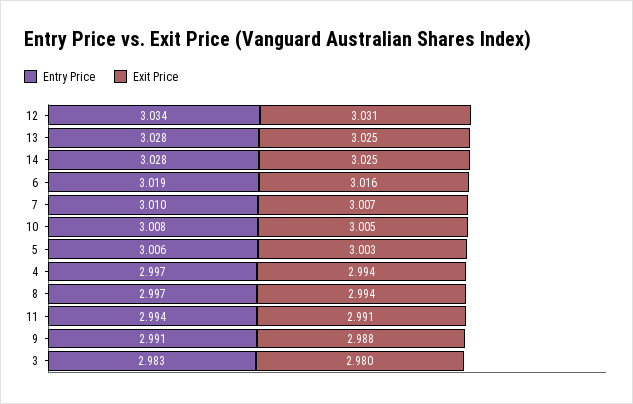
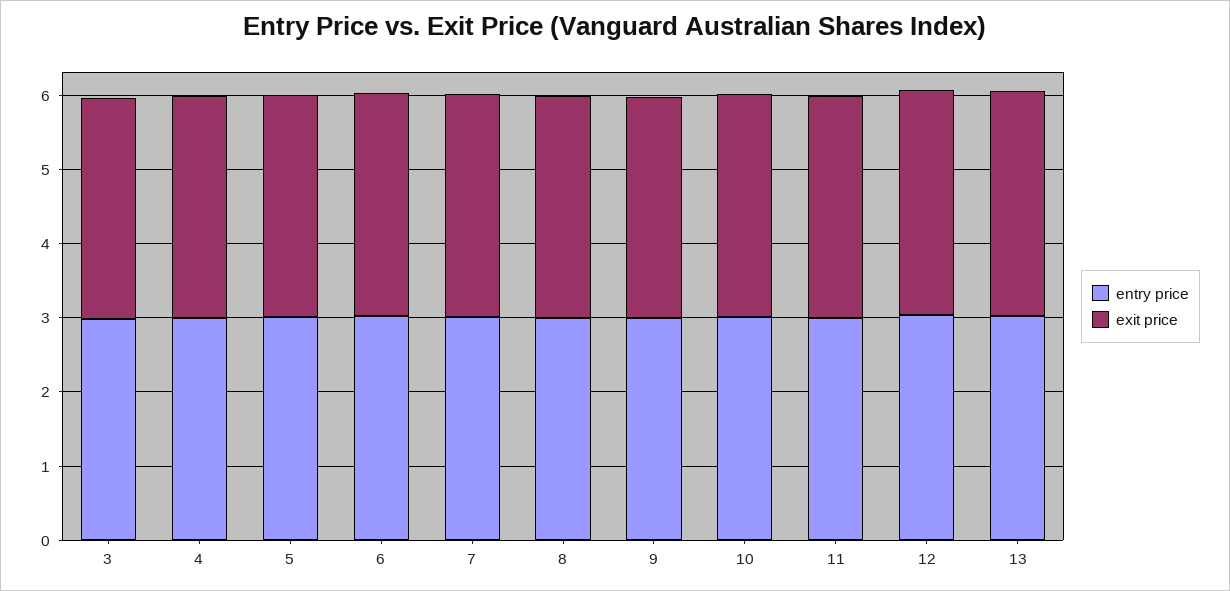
Entry Price, 14: 3.028 -> none
Exit Price, 14: 3.025 -> none

